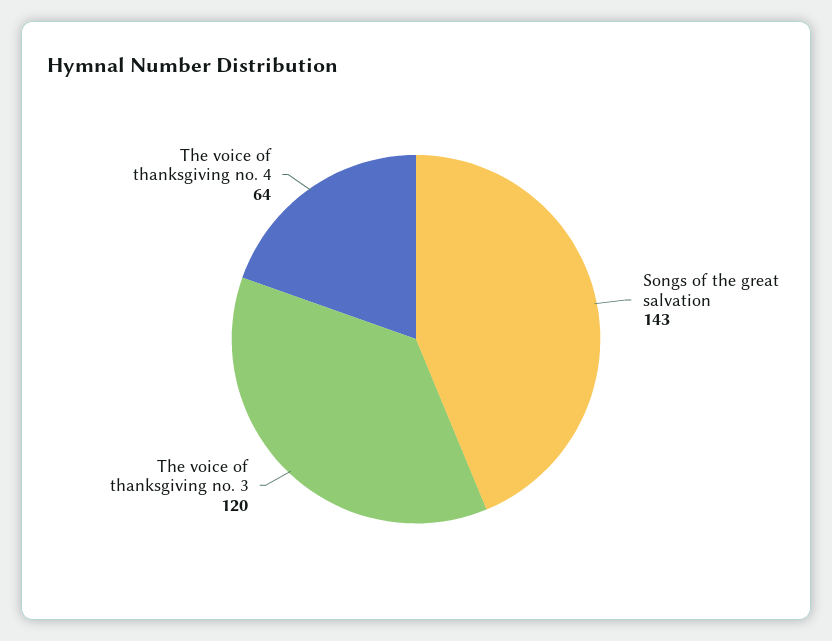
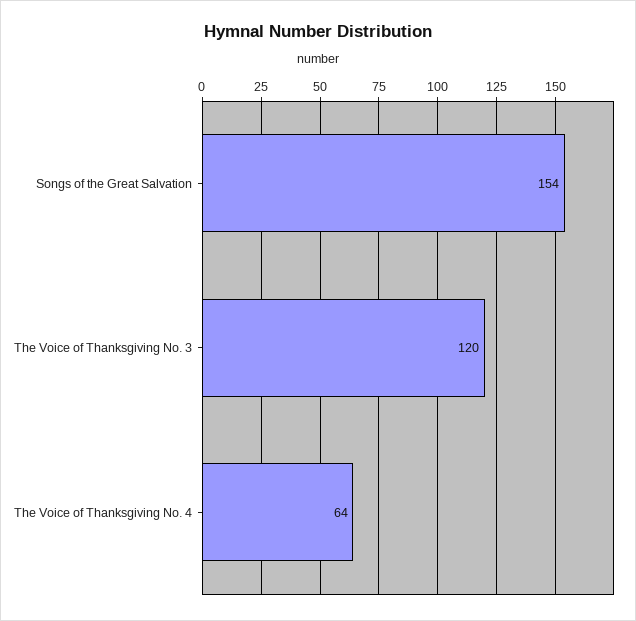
Songs of the great salvation: 143 -> 154

